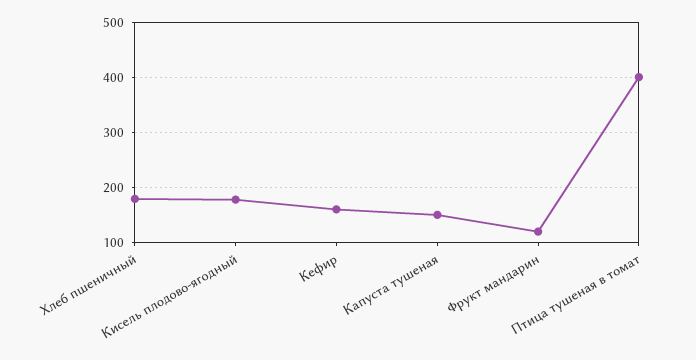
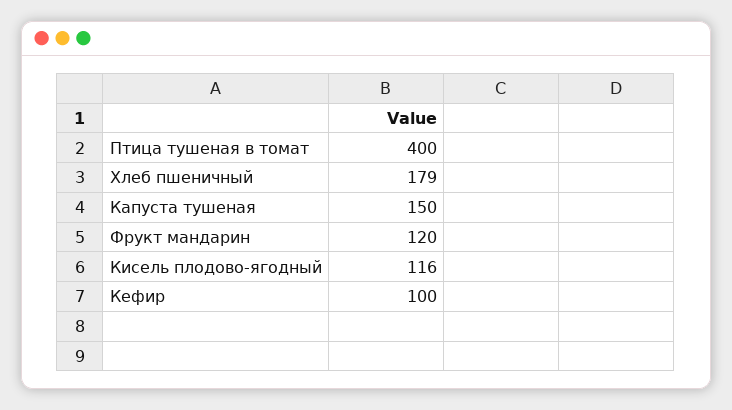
Кисель плодово-ягодный: 180 -> 116
Кефир: 160 -> 100

